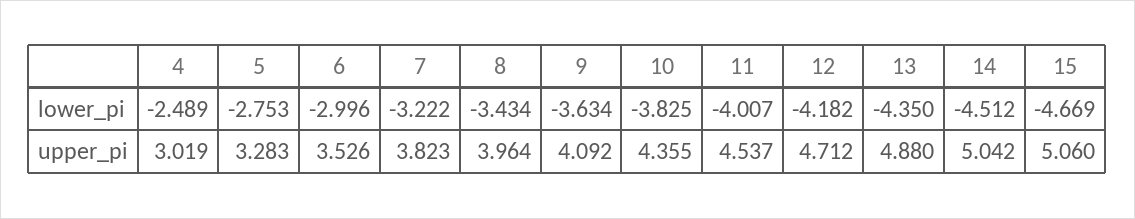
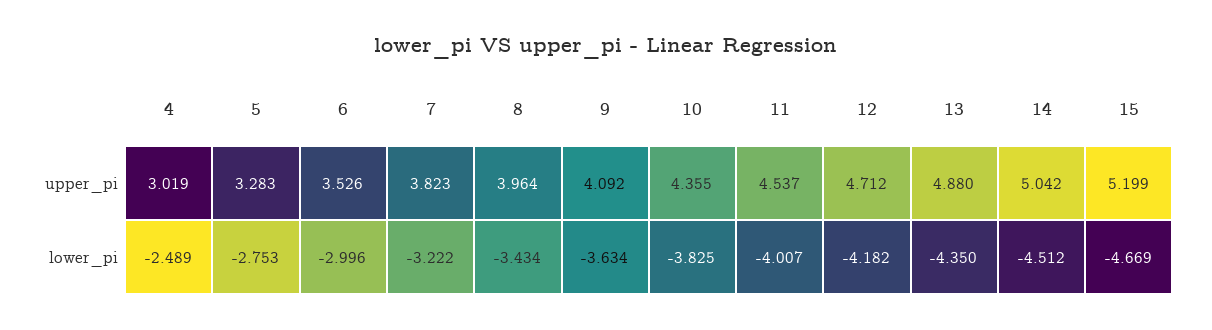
15, upper_pi: 5.06 -> 5.199

